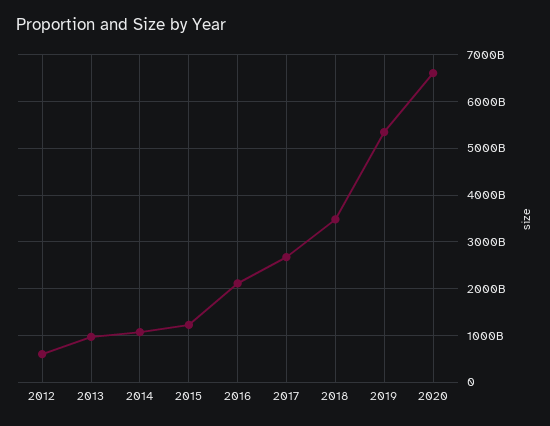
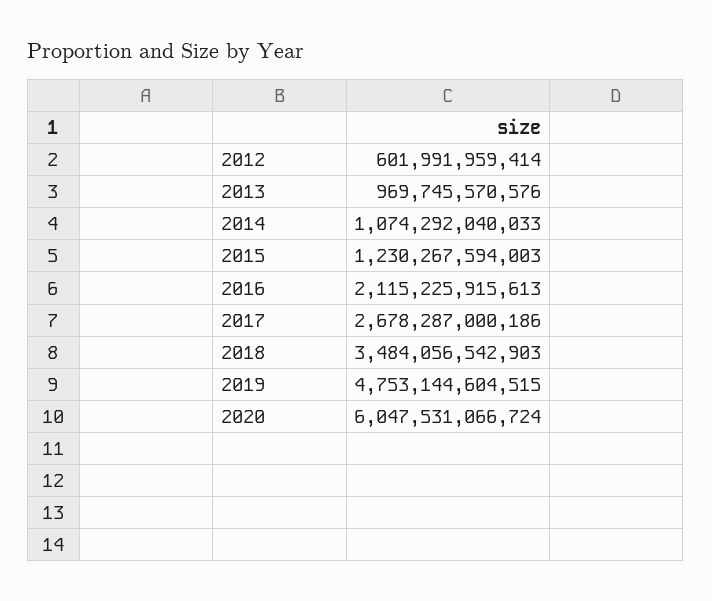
2019: 5400000000000 -> 4753144604515
2020: 6600000000000 -> 6047531066724

